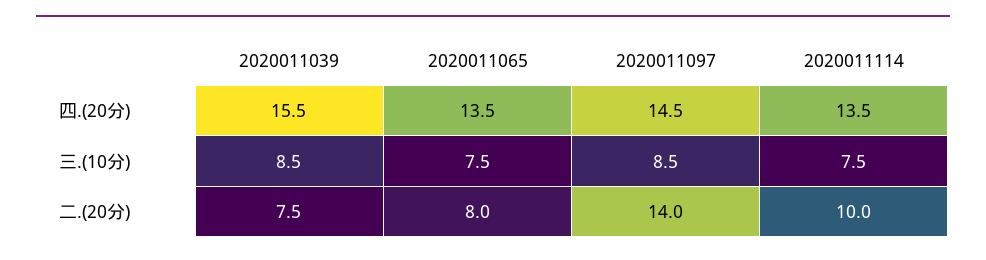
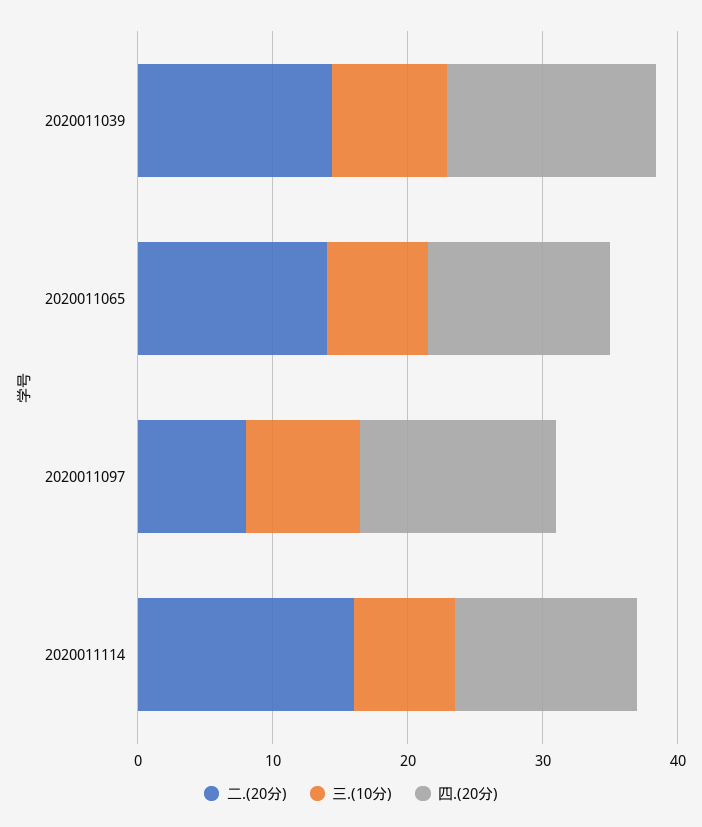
二.(20分), 2020011039: 7.5 -> 14
二.(20分), 2020011065: 8 -> 14
二.(20分), 2020011097: 14 -> 8
二.(20分), 2020011114: 10 -> 16

